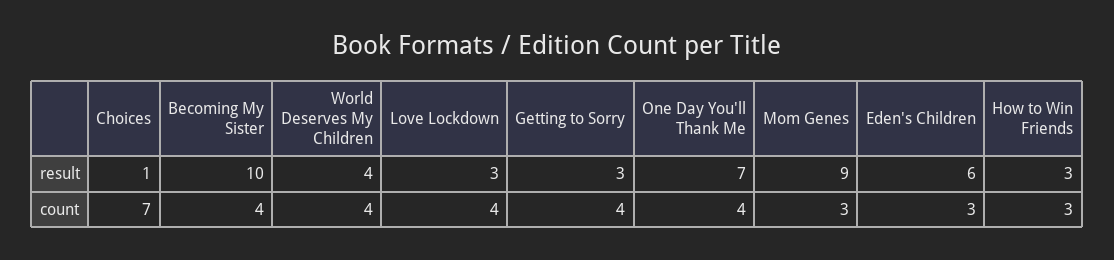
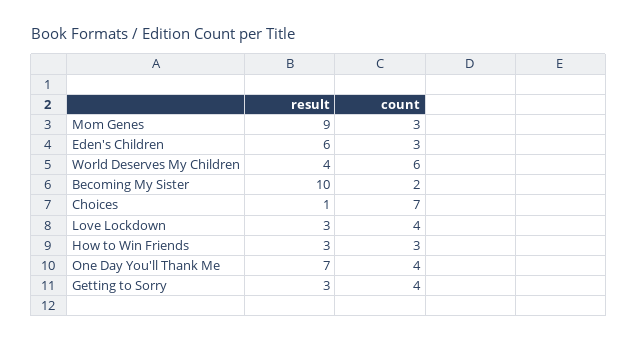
Becoming My Sister, count: 4 -> 2
World Deserves My Children, count: 4 -> 6

